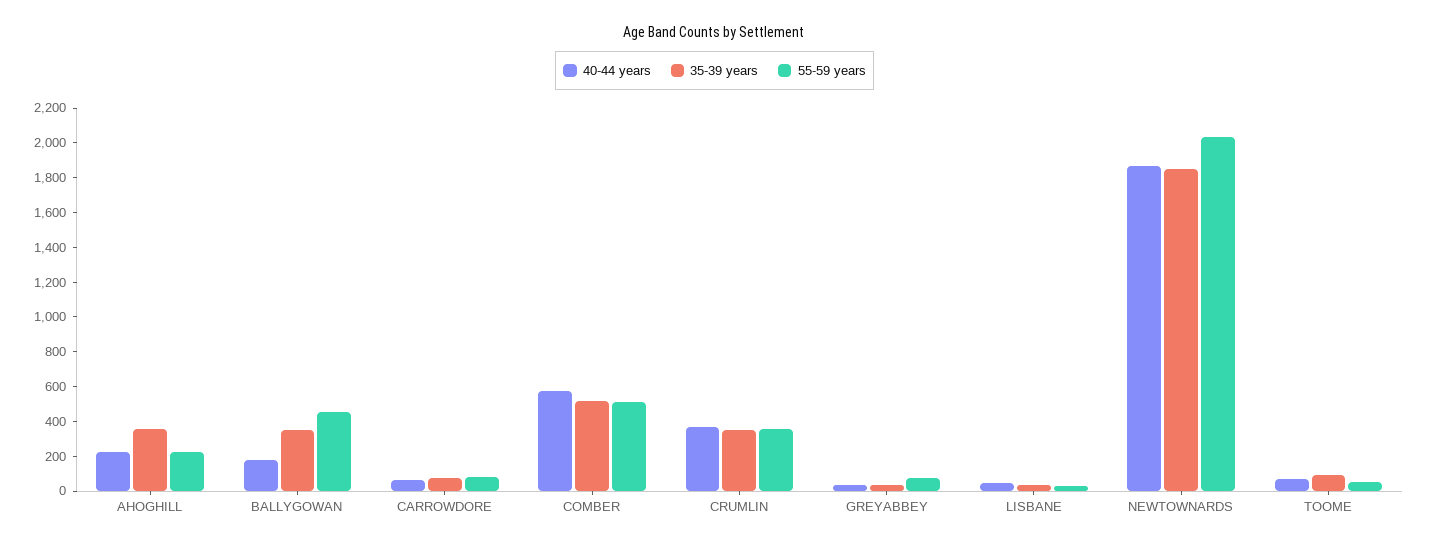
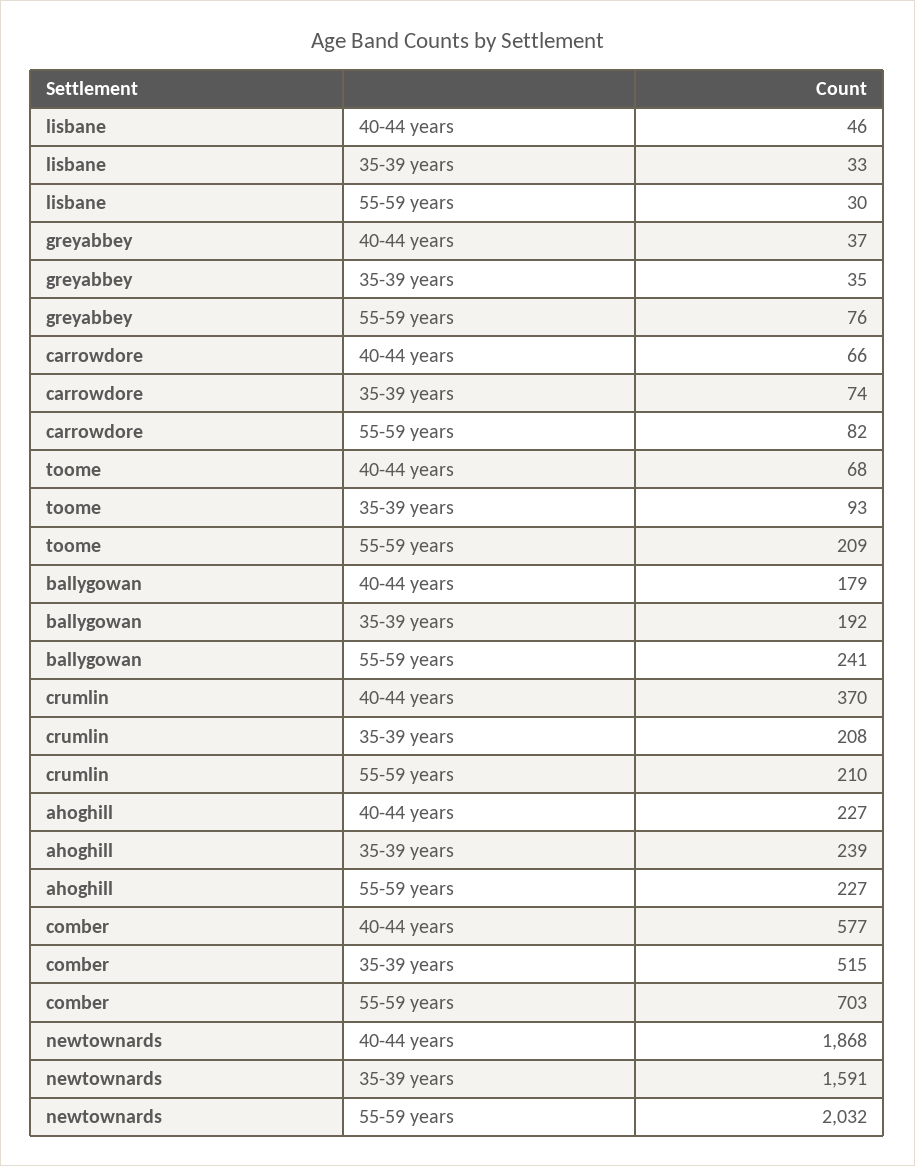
35-39 years, AHOGHILL: 350 -> 239
35-39 years, BALLYGOWAN: 350 -> 192
55-59 years, BALLYGOWAN: 450 -> 241
55-59 years, COMBER: 500 -> 703
35-39 years, CRUMLIN: 350 -> 208
55-59 years, CRUMLIN: 350 -> 210
35-39 years, NEWTOWNARDS: 1850 -> 1591
55-59 years, TOOME: 50 -> 209

